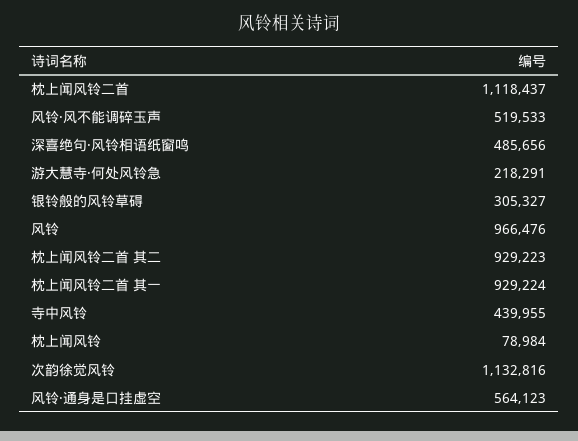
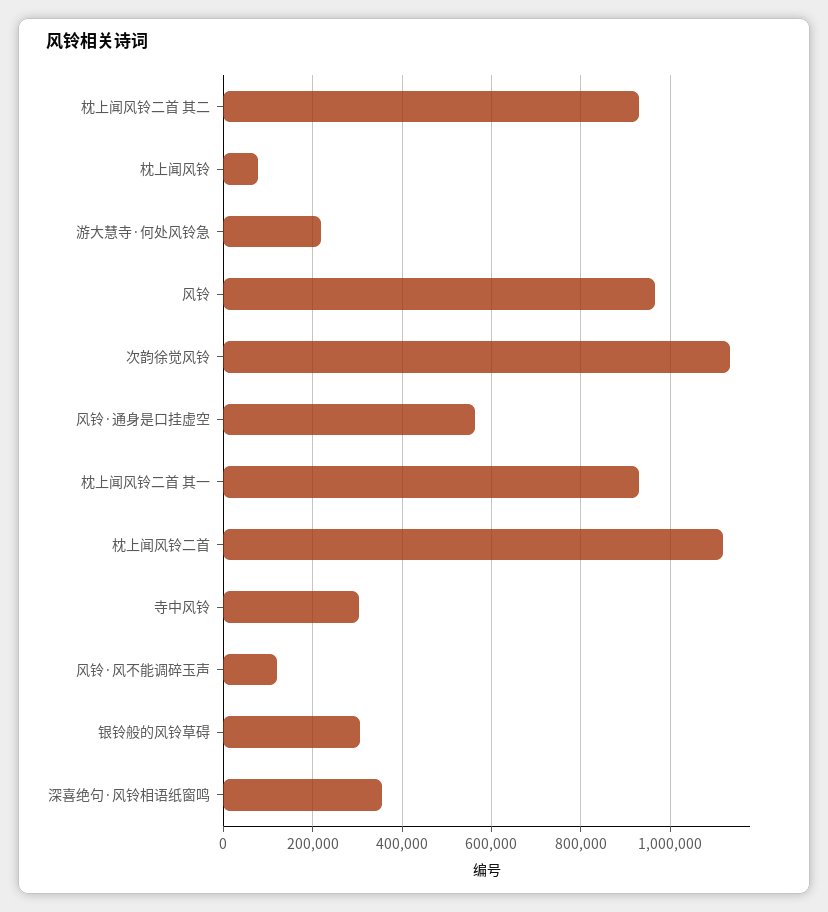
风铃·风不能调碎玉声: 519533 -> 120000
深喜绝句·风铃相语纸窗鸣: 485656 -> 360000
寺中风铃: 439955 -> 300000

